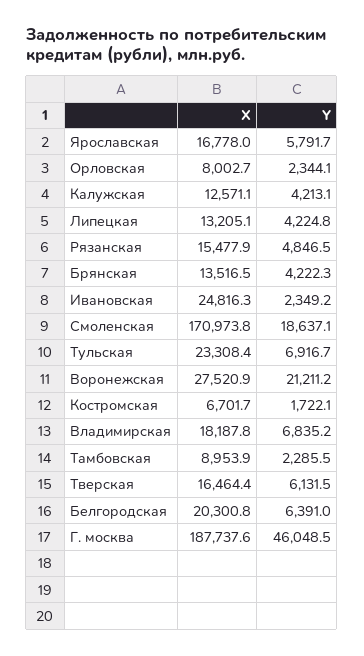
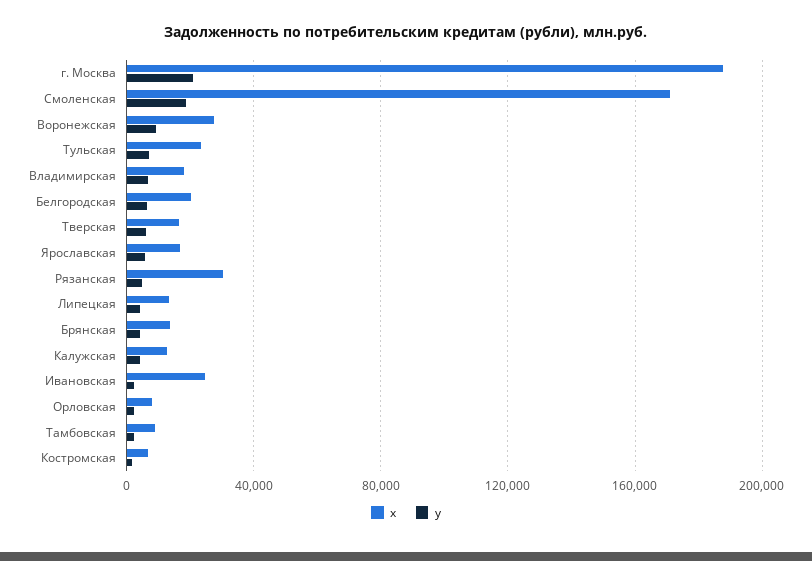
X, Рязанская: 15477.9 -> 30000
Y, Воронежская: 21211.2 -> 10000
Y, Г. москва: 46048.5 -> 20000

